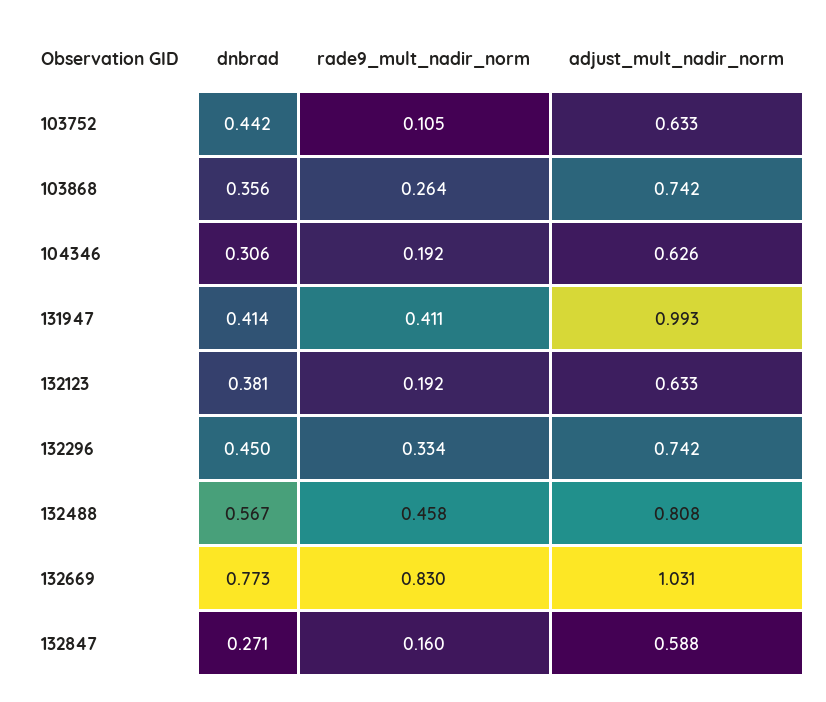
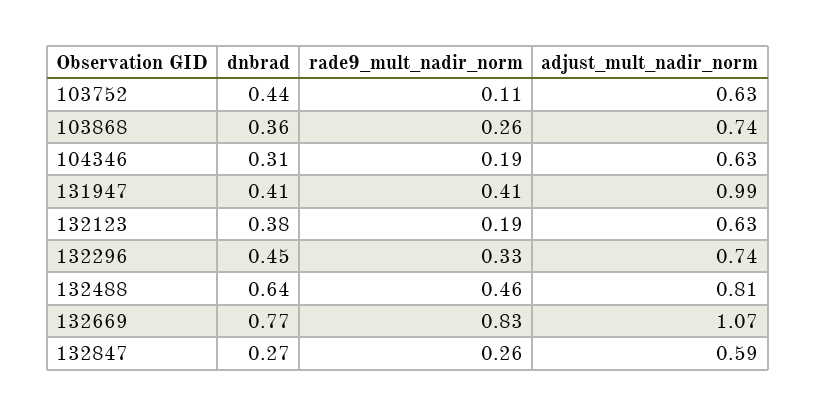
dnbrad, 132488: 0.567 -> 0.64
adjust_mult_nadir_norm, 132669: 1.031 -> 1.07
rade9_mult_nadir_norm, 132847: 0.16 -> 0.26

